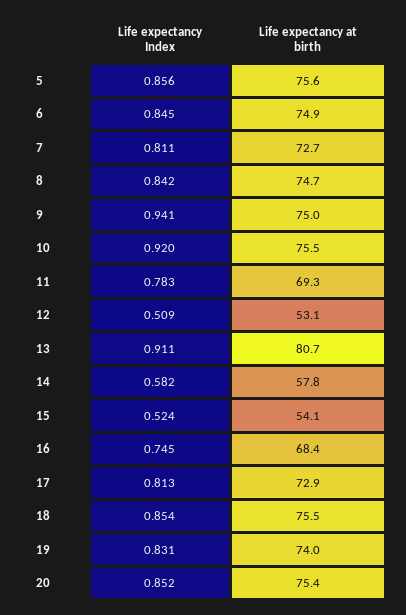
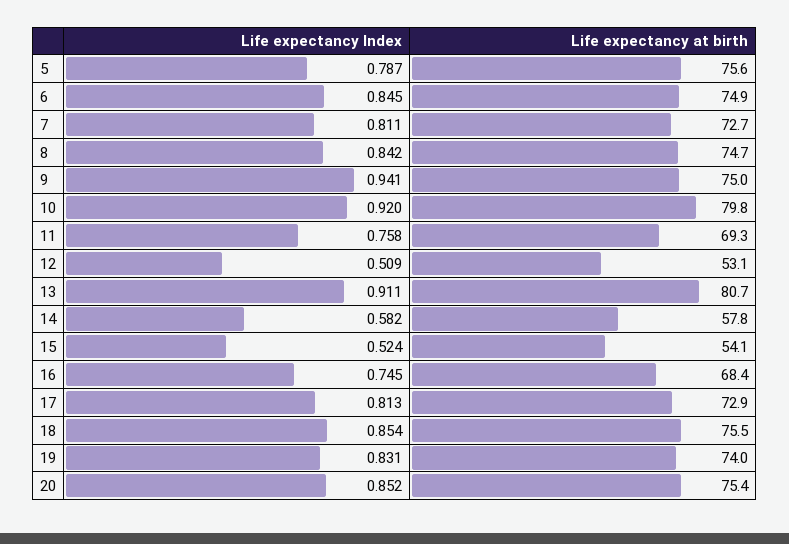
Life expectancy Index, 5: 0.856 -> 0.787
Life expectancy at birth, 10: 75.5 -> 79.8
Life expectancy Index, 11: 0.783 -> 0.758

